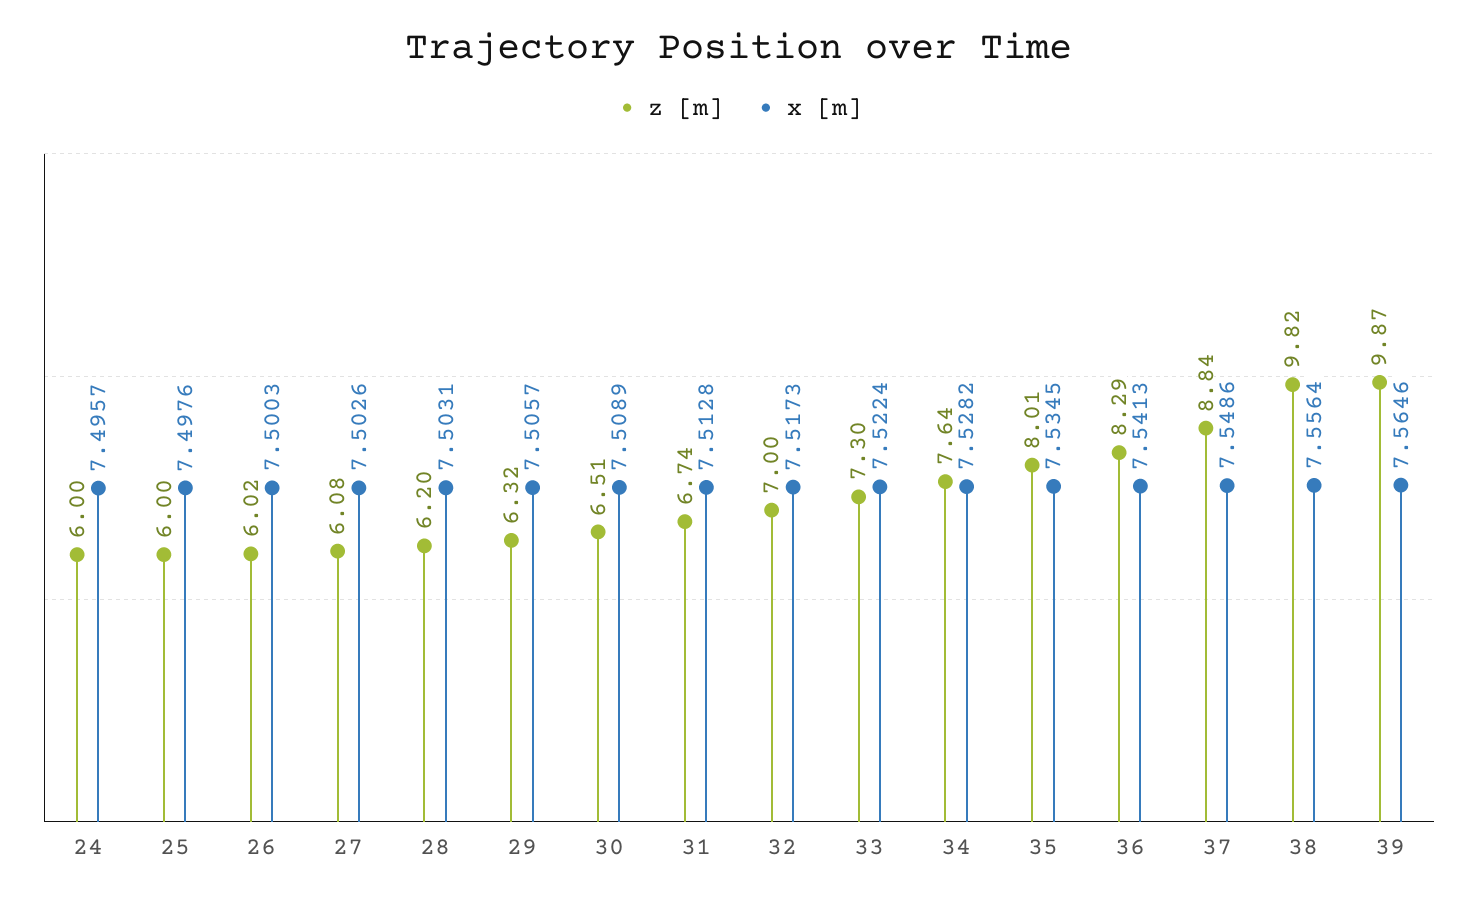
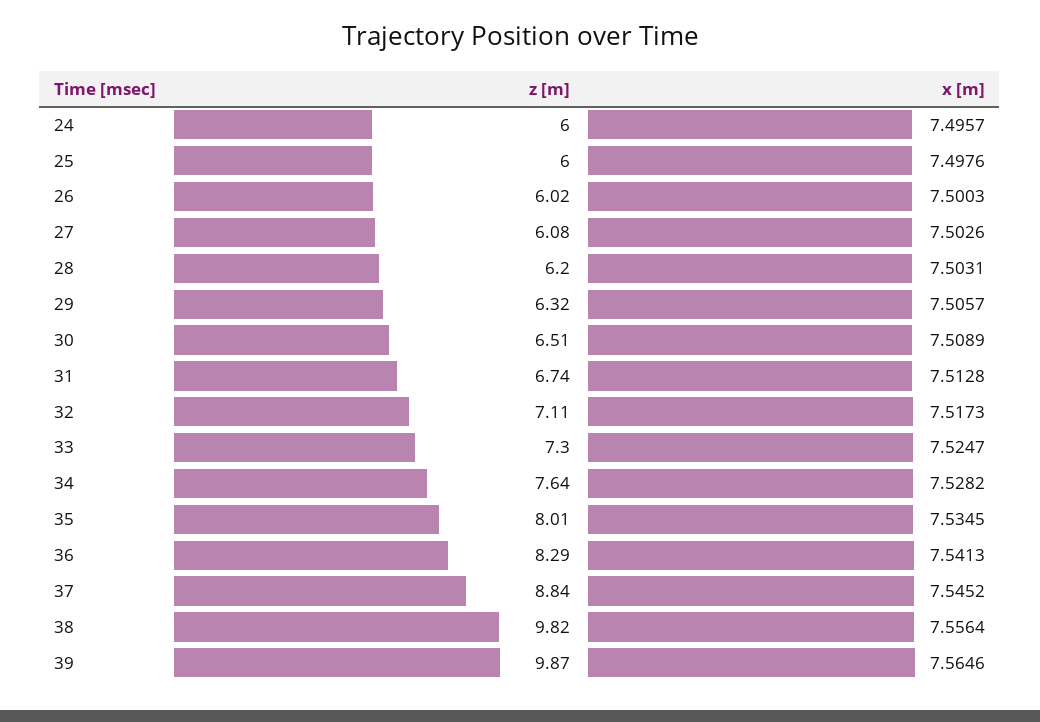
z [m], 32: 7 -> 7.11
x [m], 33: 7.5224 -> 7.5247
x [m], 37: 7.5486 -> 7.5452

